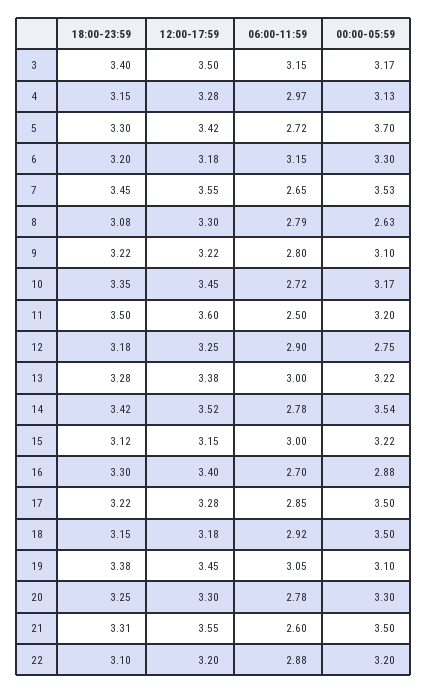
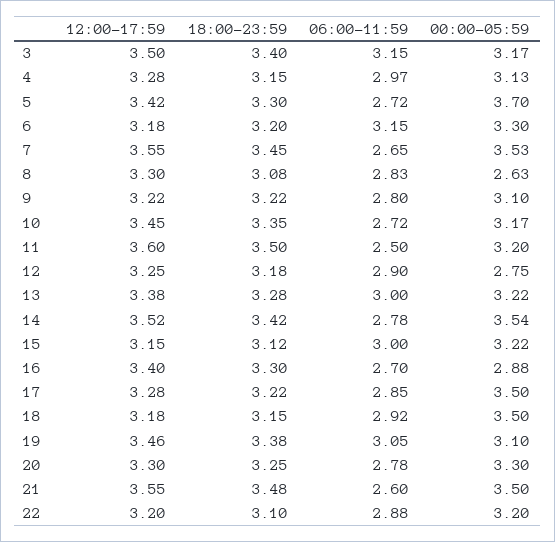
06:00-11:59, 8: 2.79 -> 2.83
12:00-17:59, 19: 3.45 -> 3.46
18:00-23:59, 21: 3.31 -> 3.48

